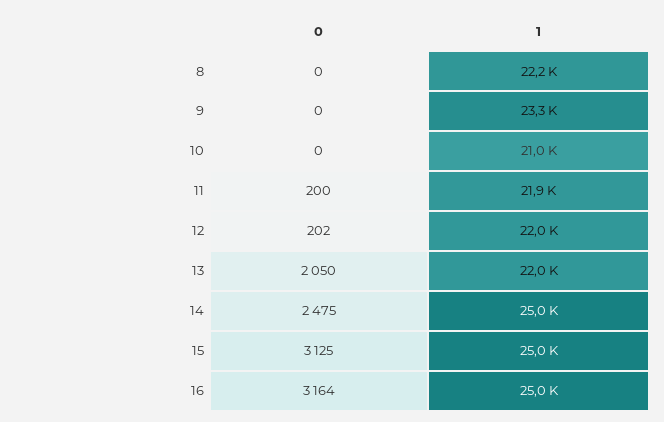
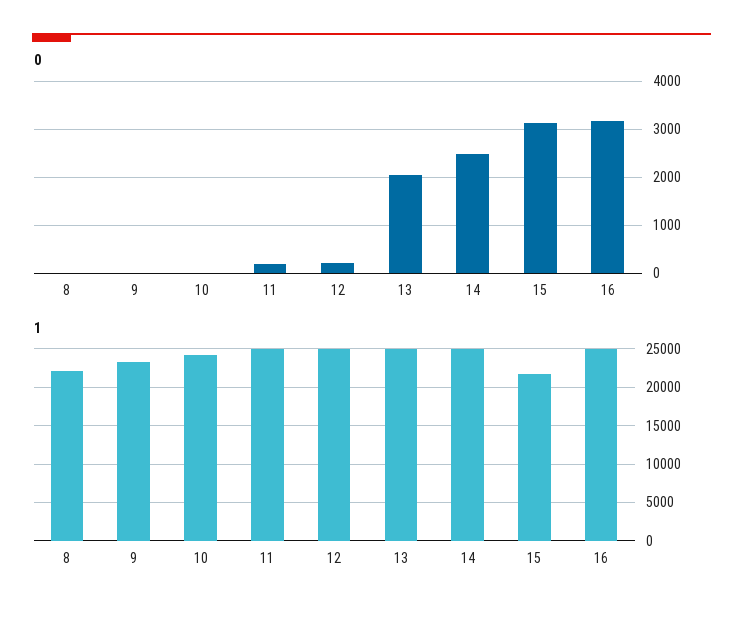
1, 10: 21000 -> 24000
1, 11: 21900 -> 25000
1, 12: 22000 -> 25000
1, 13: 22000 -> 25000
1, 15: 25000 -> 22000

